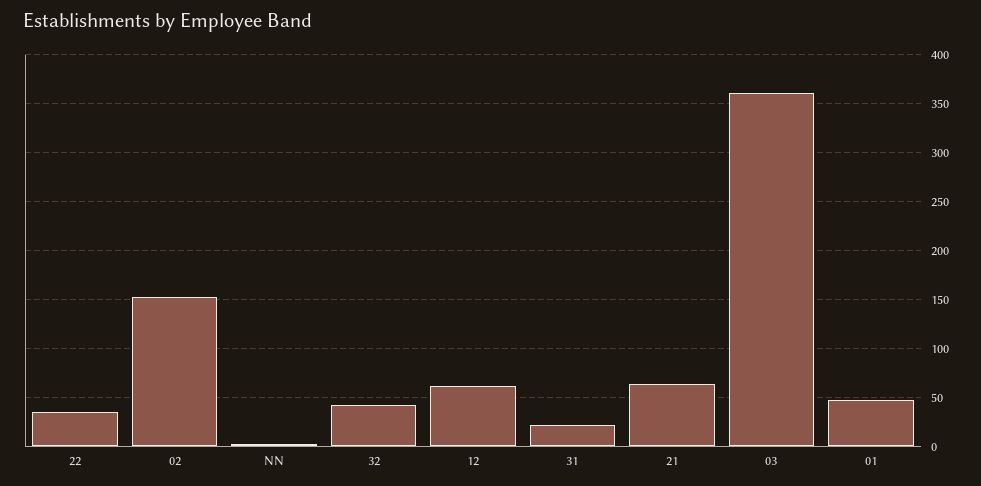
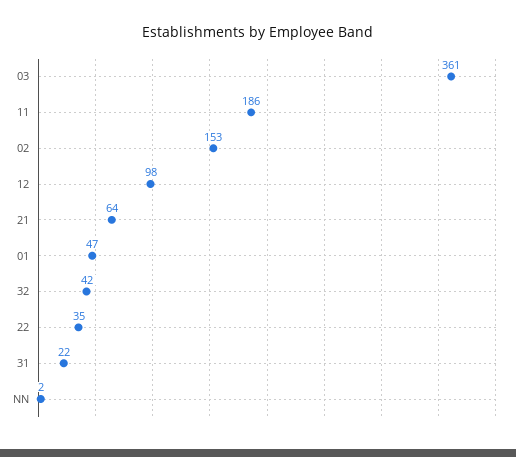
12: 60 -> 98
11: none -> 186

